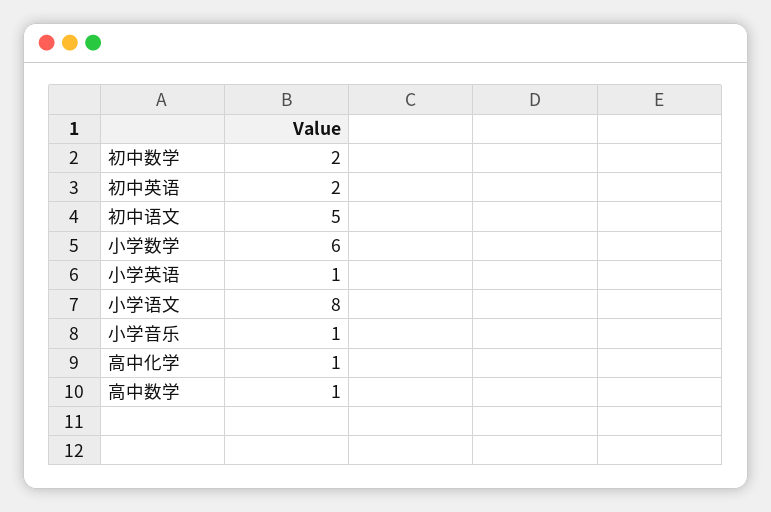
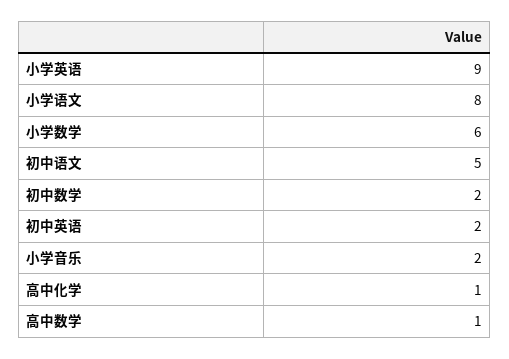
小学英语: 1 -> 9
小学音乐: 1 -> 2

